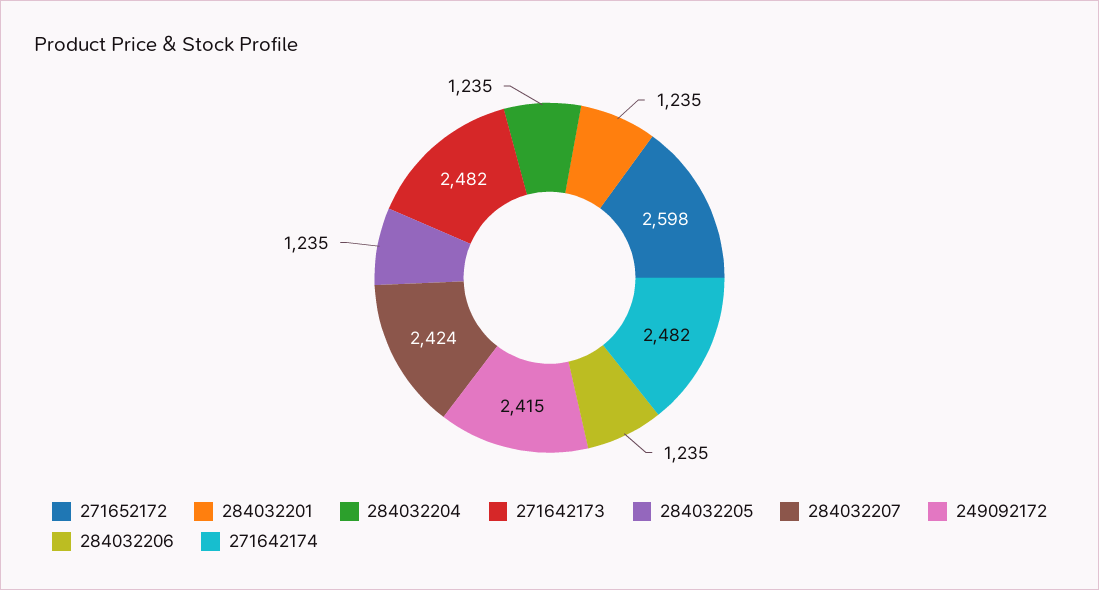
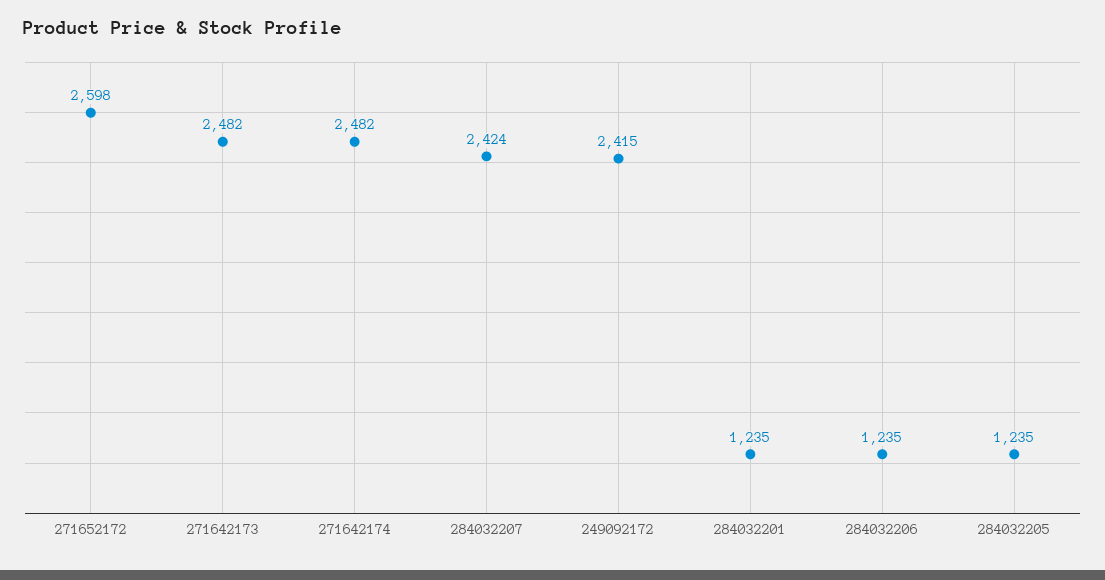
284032204: 1235 -> none

